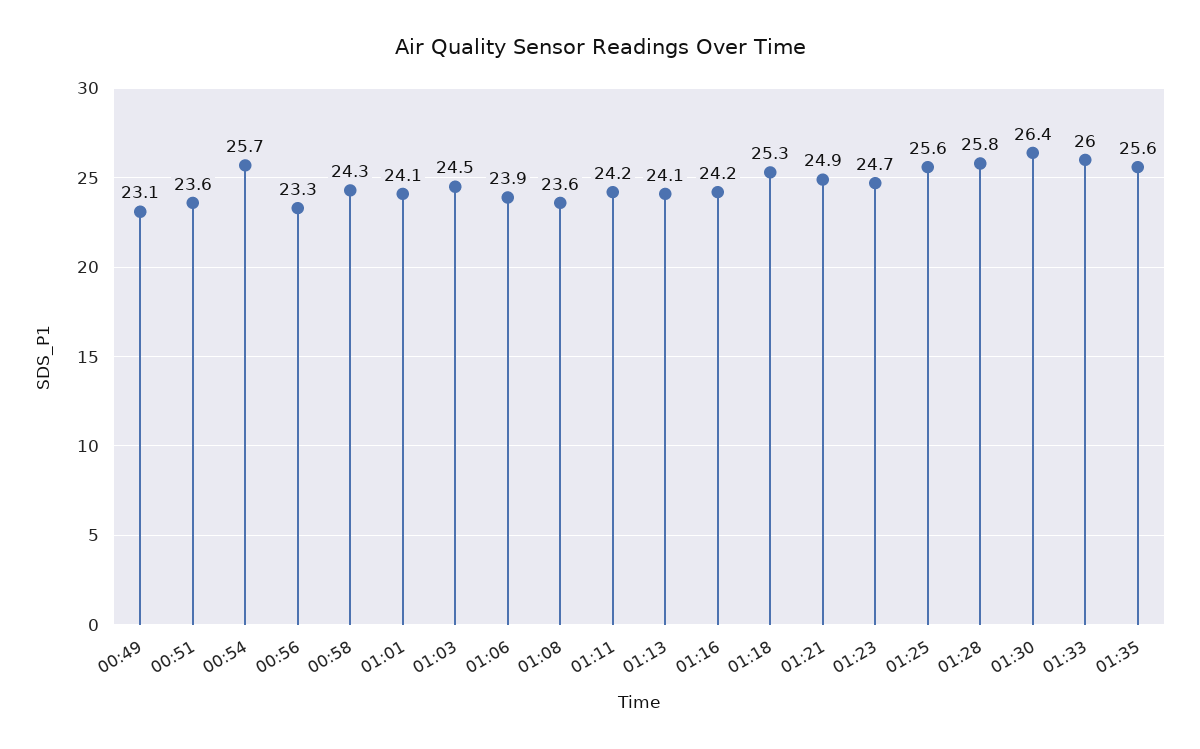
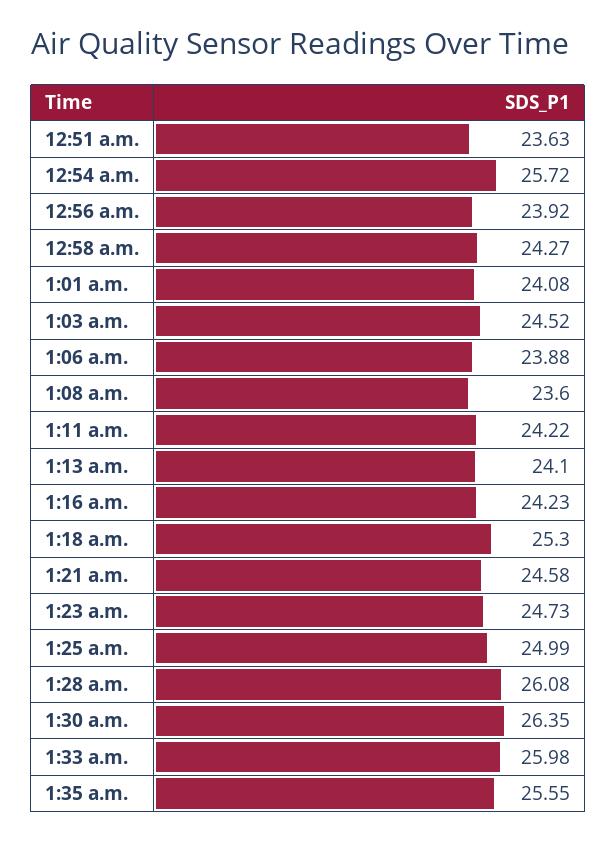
00:49: 23.1 -> none
00:56: 23.3 -> 23.92
01:21: 24.9 -> 24.58
01:25: 25.6 -> 24.99
01:28: 25.8 -> 26.08

